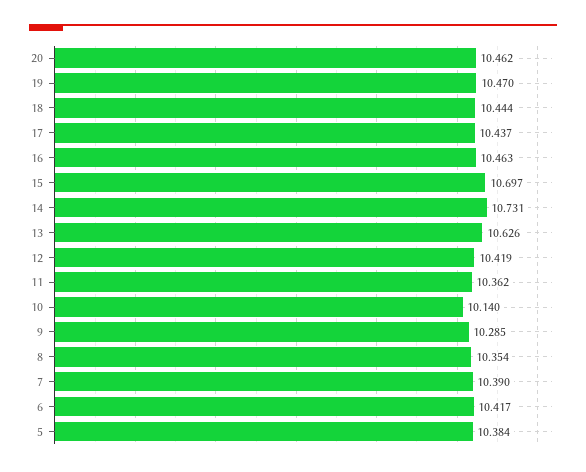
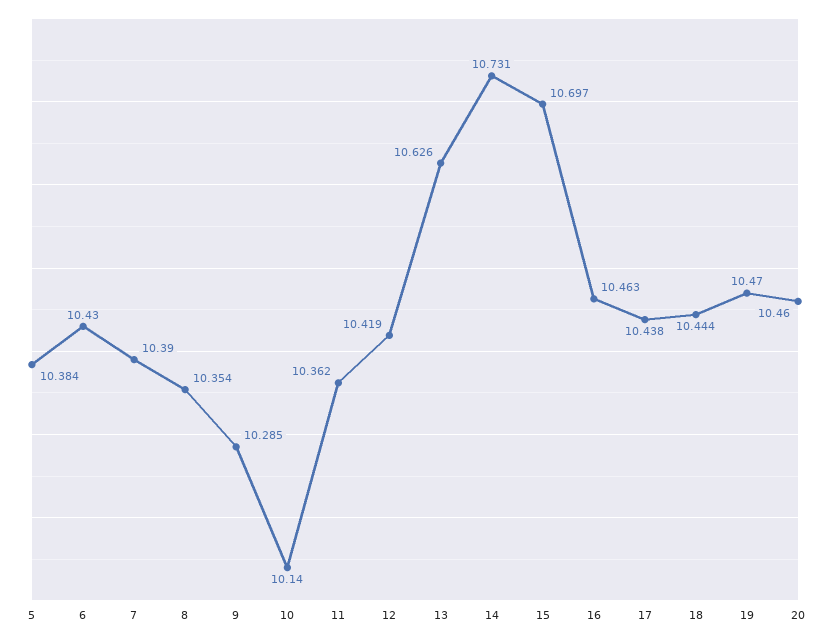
20: 10.462 -> 10.46
17: 10.437 -> 10.438
6: 10.417 -> 10.43

